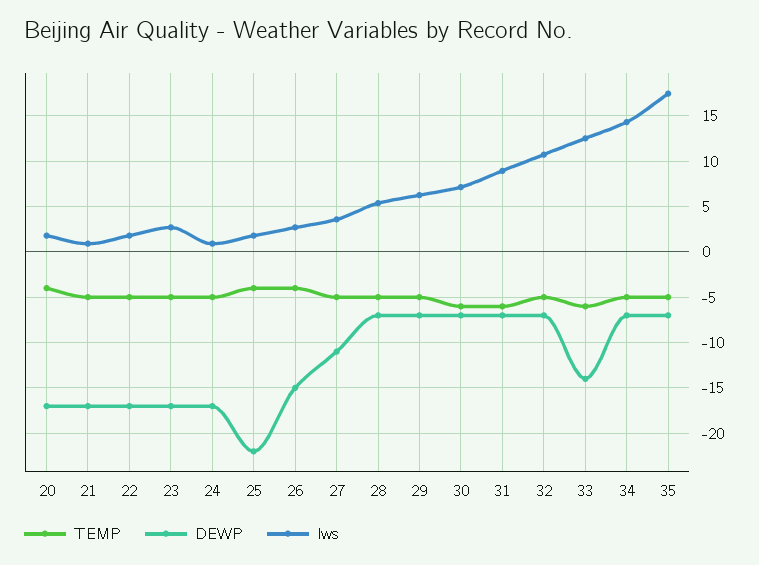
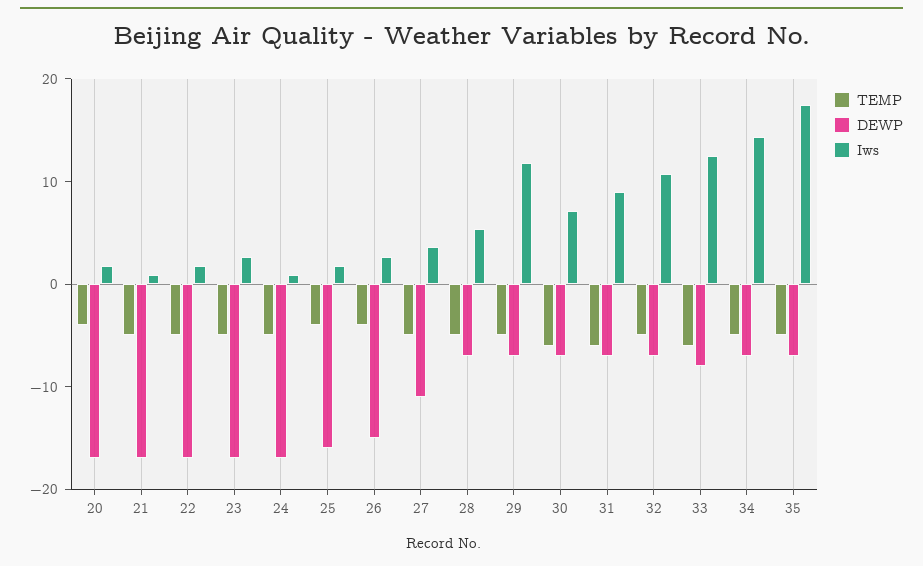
DEWP, 25: -22 -> -16
Iws, 29: 6 -> 12
DEWP, 33: -14 -> -8

